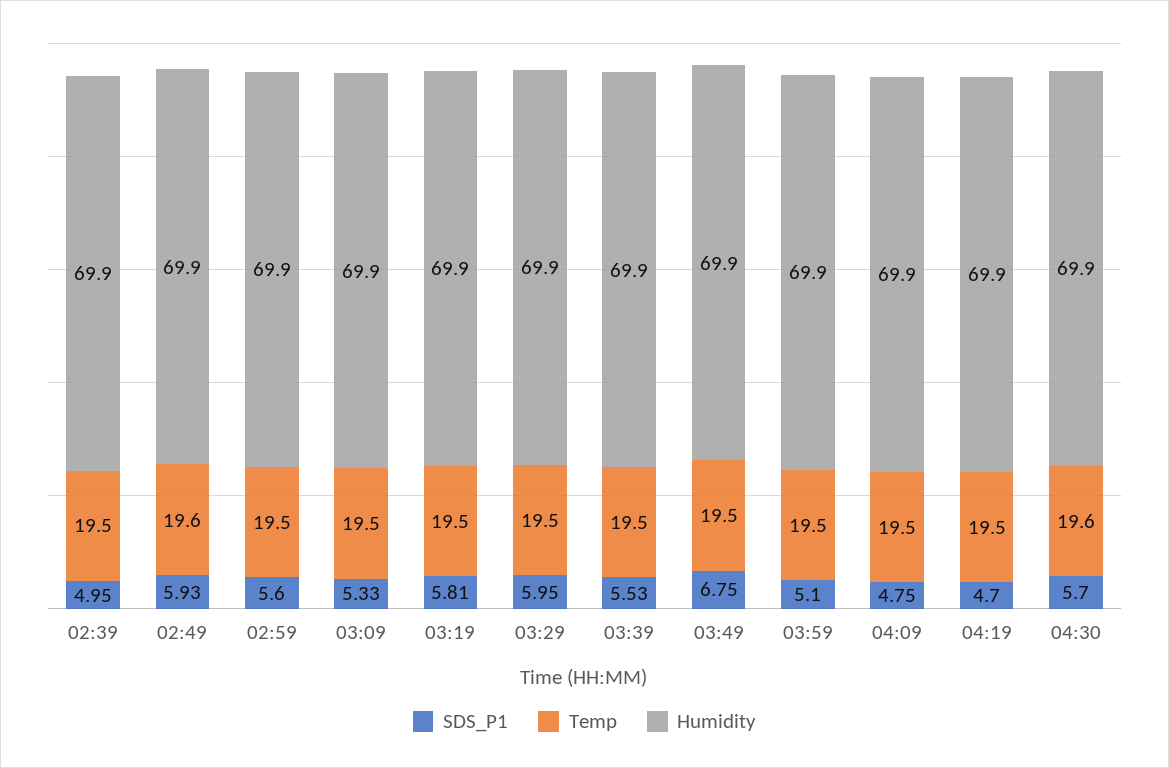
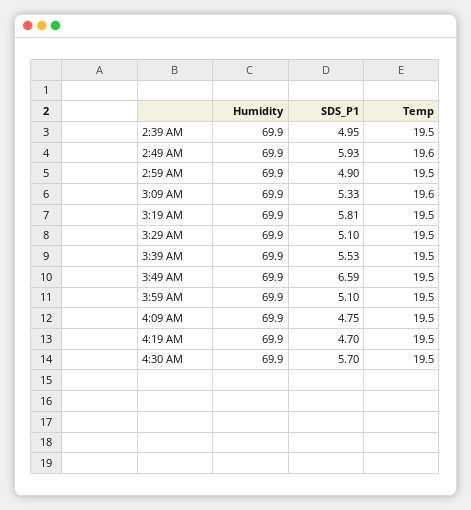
SDS_P1, 02:59: 5.6 -> 4.9
Temp, 03:09: 19.5 -> 19.6
SDS_P1, 03:29: 5.95 -> 5.1
SDS_P1, 03:49: 6.75 -> 6.59
Temp, 04:30: 19.6 -> 19.5

